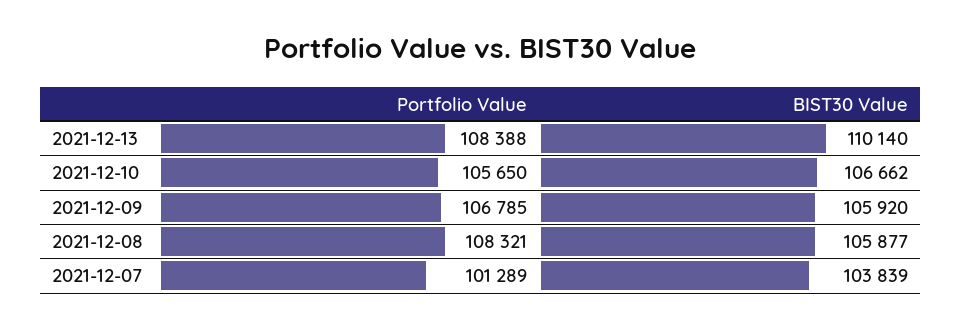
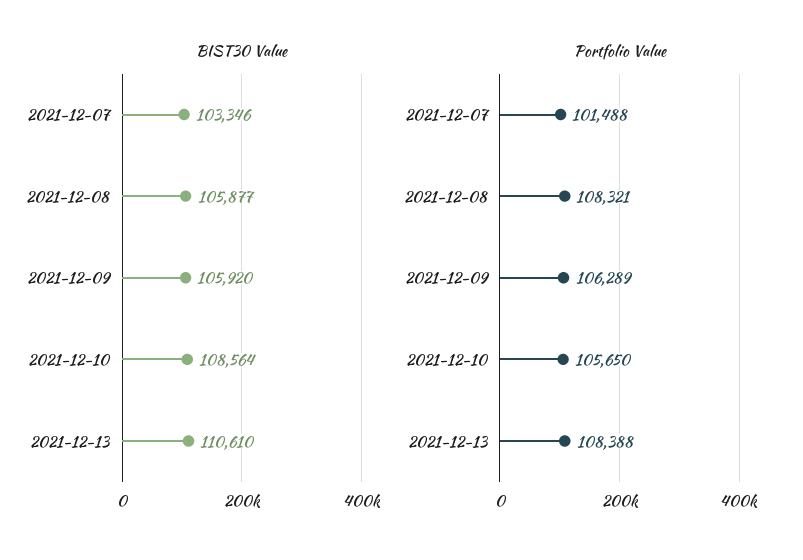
BIST30 Value, 2021-12-13: 110140 -> 110610
BIST30 Value, 2021-12-10: 106662 -> 108564
Portfolio Value, 2021-12-09: 106785 -> 106289
Portfolio Value, 2021-12-07: 101289 -> 101488
BIST30 Value, 2021-12-07: 103839 -> 103346

